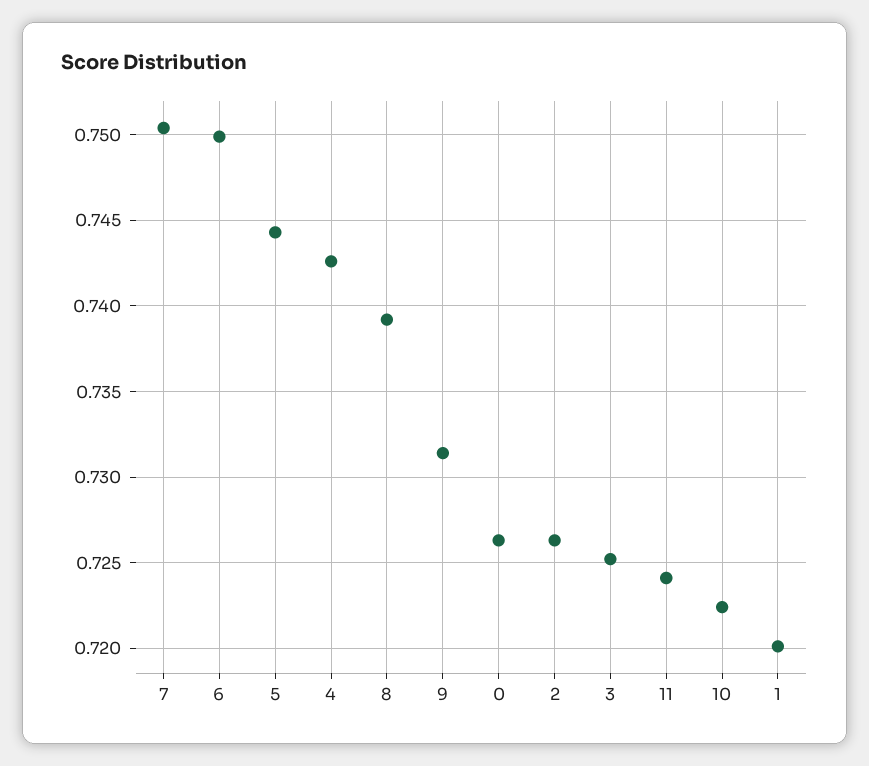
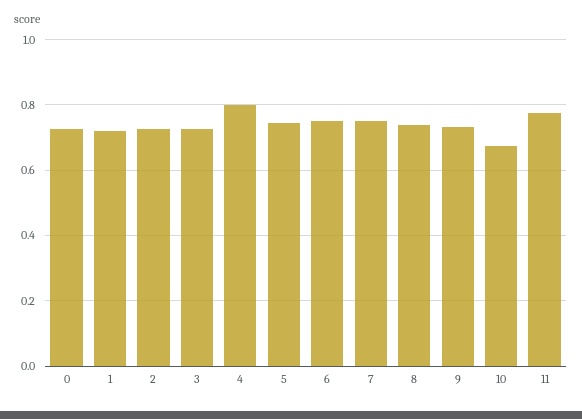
4: 0.7425 -> 0.8
11: 0.724 -> 0.78
10: 0.7225 -> 0.68

